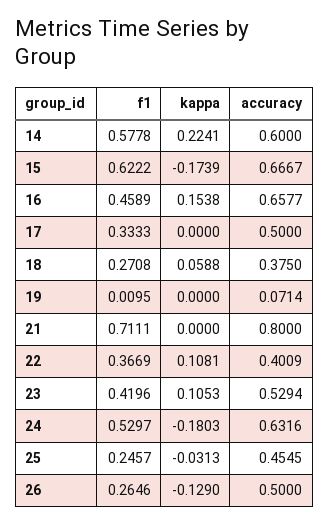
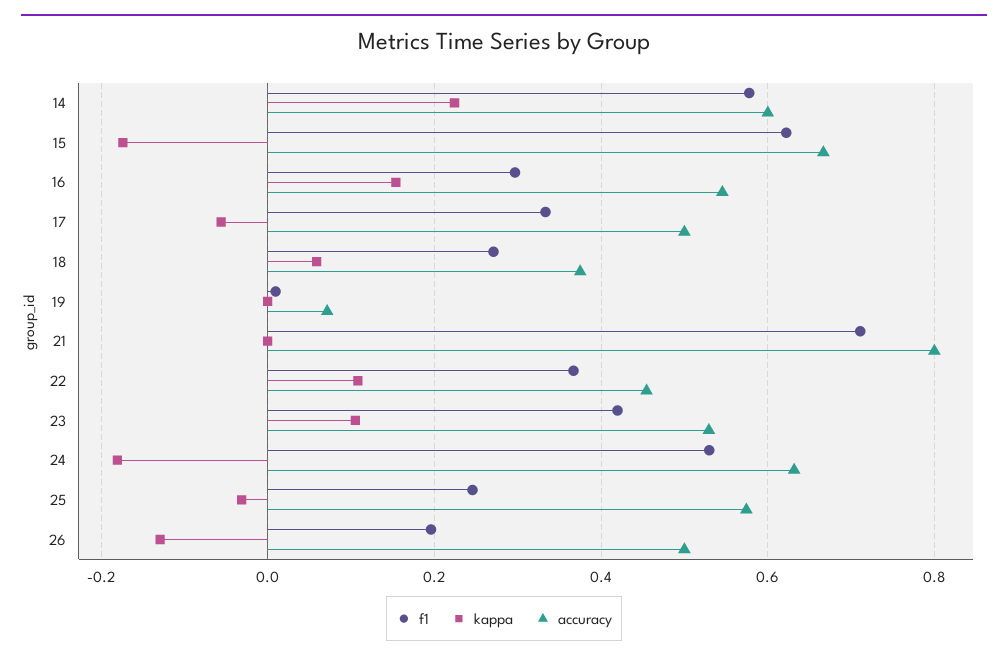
f1, 16: 0.4589 -> 0.3
accuracy, 16: 0.6577 -> 0.54
kappa, 17: 0 -> -0.06
accuracy, 22: 0.4009 -> 0.46
accuracy, 25: 0.4545 -> 0.58
f1, 26: 0.2646 -> 0.2

